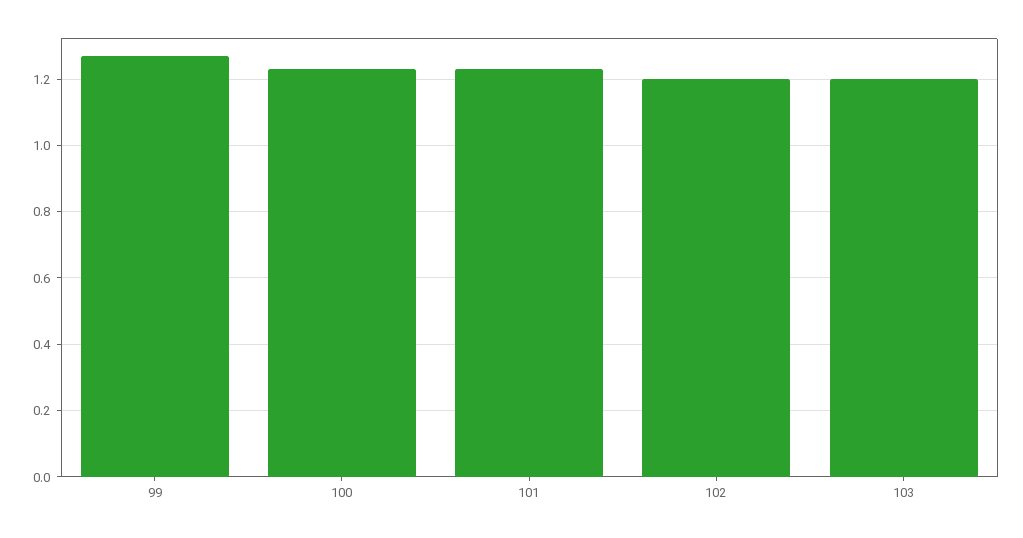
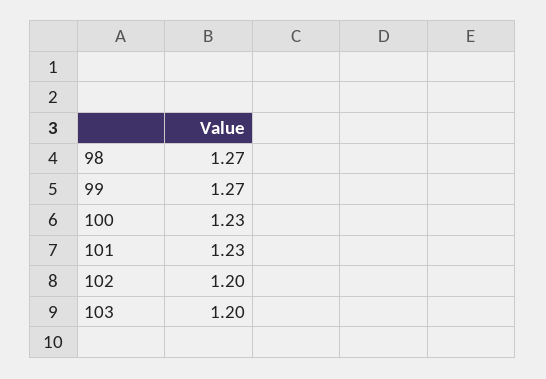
98: none -> 1.27

